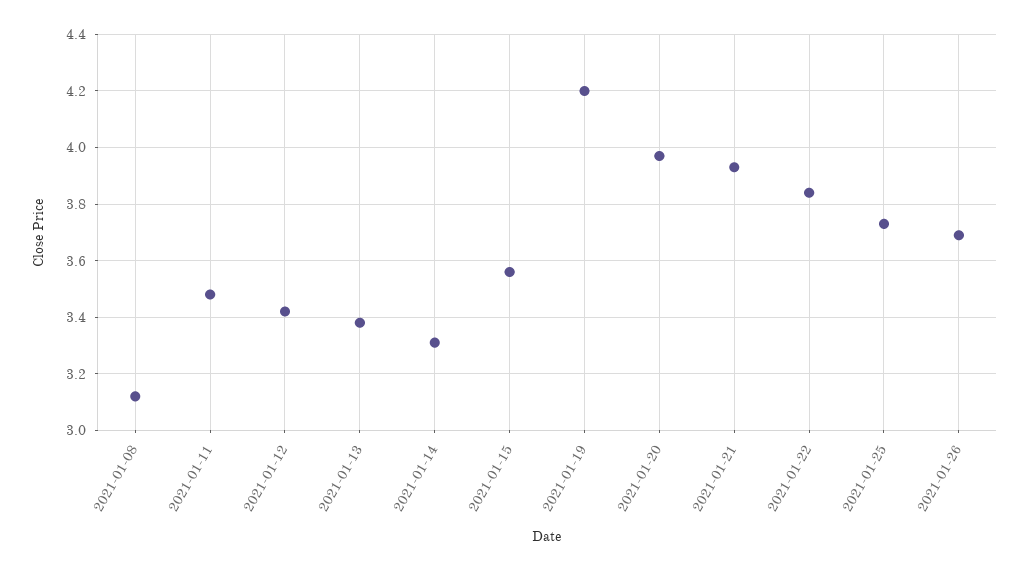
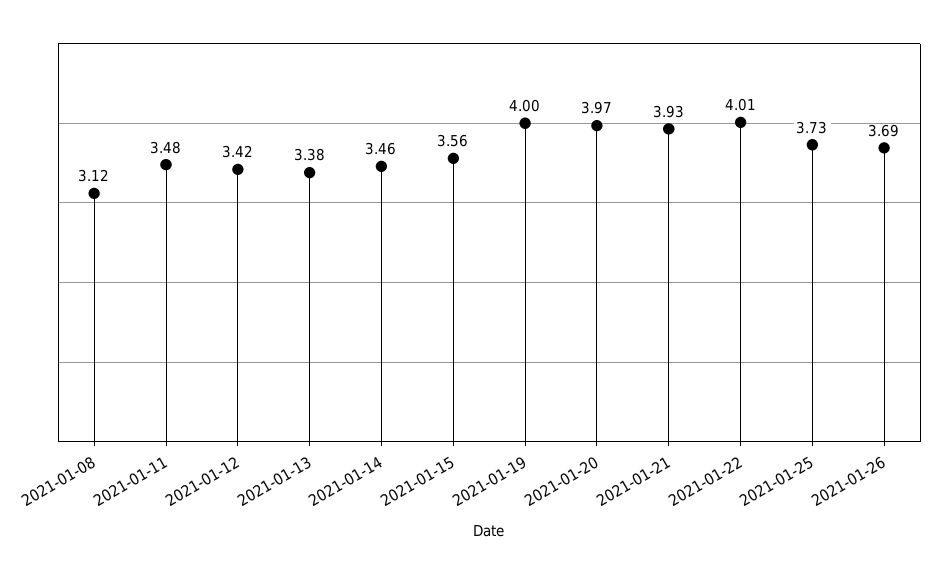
2021-01-14: 3.3 -> 3.46
2021-01-19: 4.2 -> 4
2021-01-22: 3.85 -> 4.01

